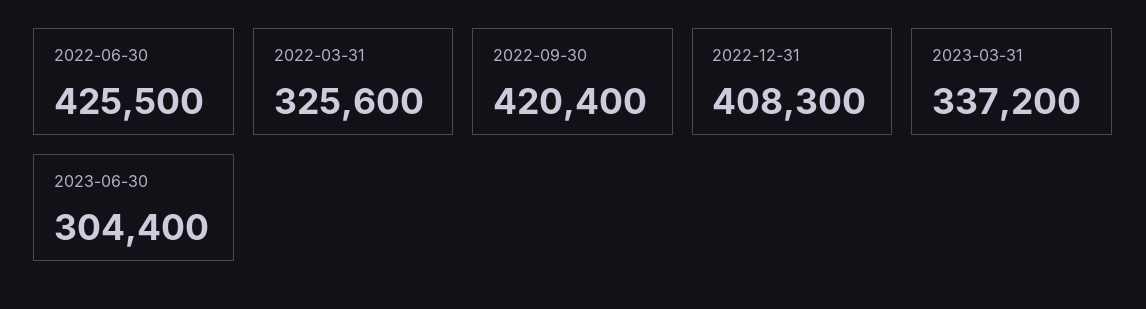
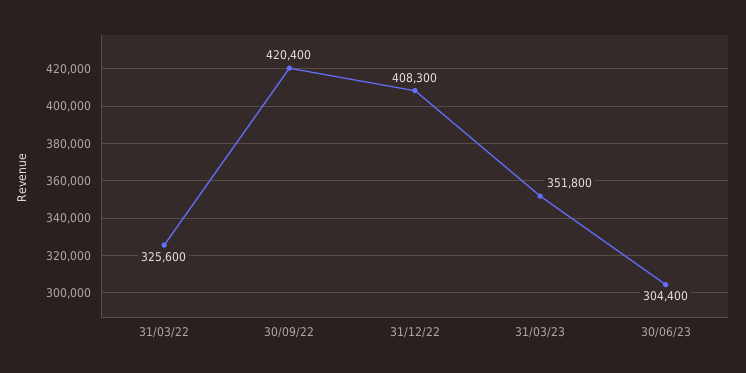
2022-06-30: 425500 -> none
2023-03-31: 337200 -> 351800

